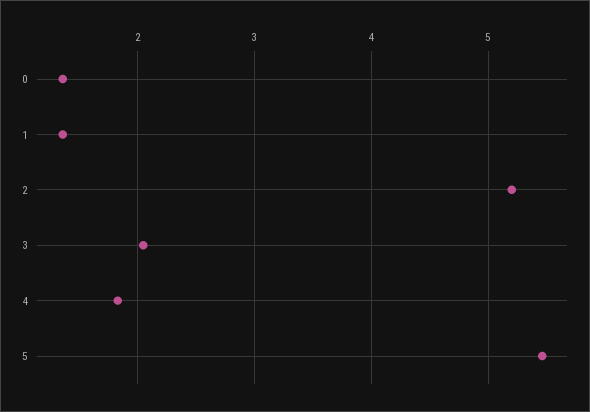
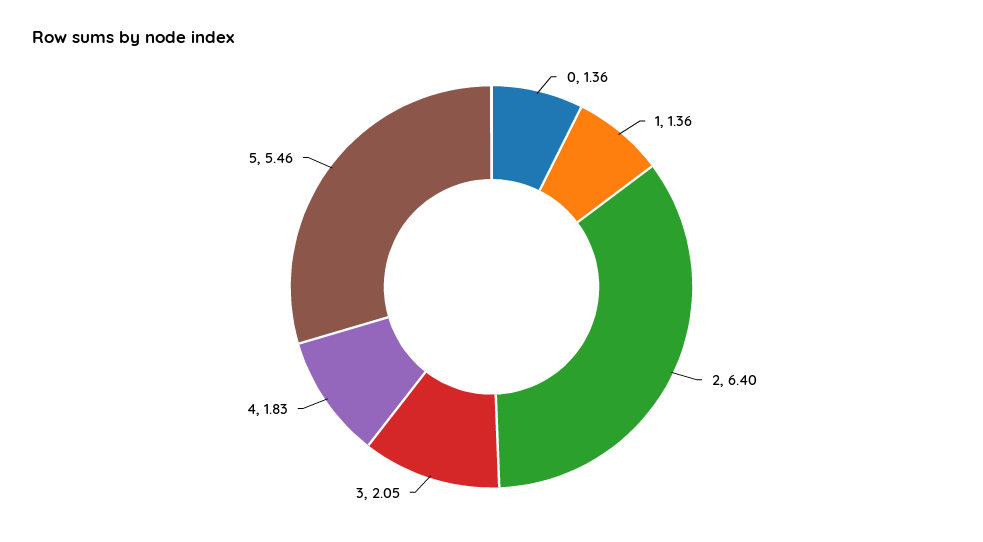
2: 5.2 -> 6.4

